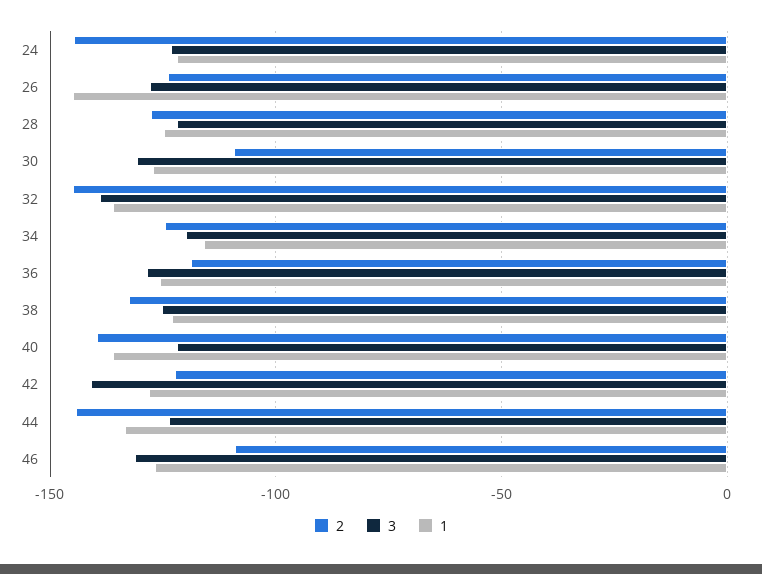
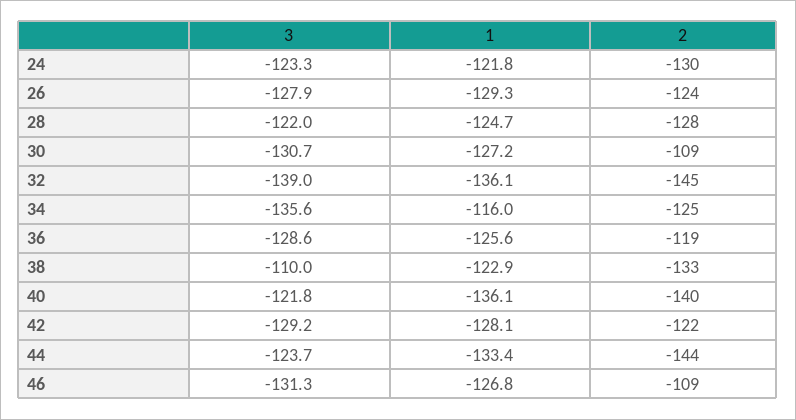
2, 24: -145 -> -130
1, 26: -145 -> -129.3
3, 34: -120 -> -135.6
3, 38: -125 -> -110
3, 42: -140 -> -129.2

